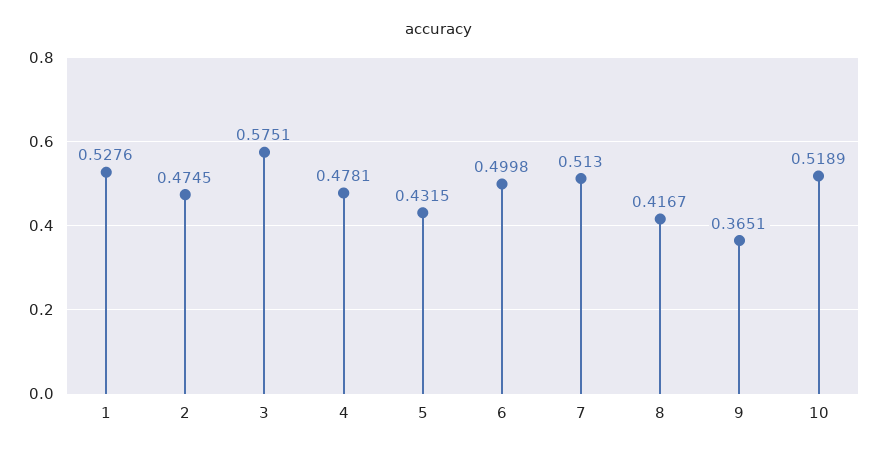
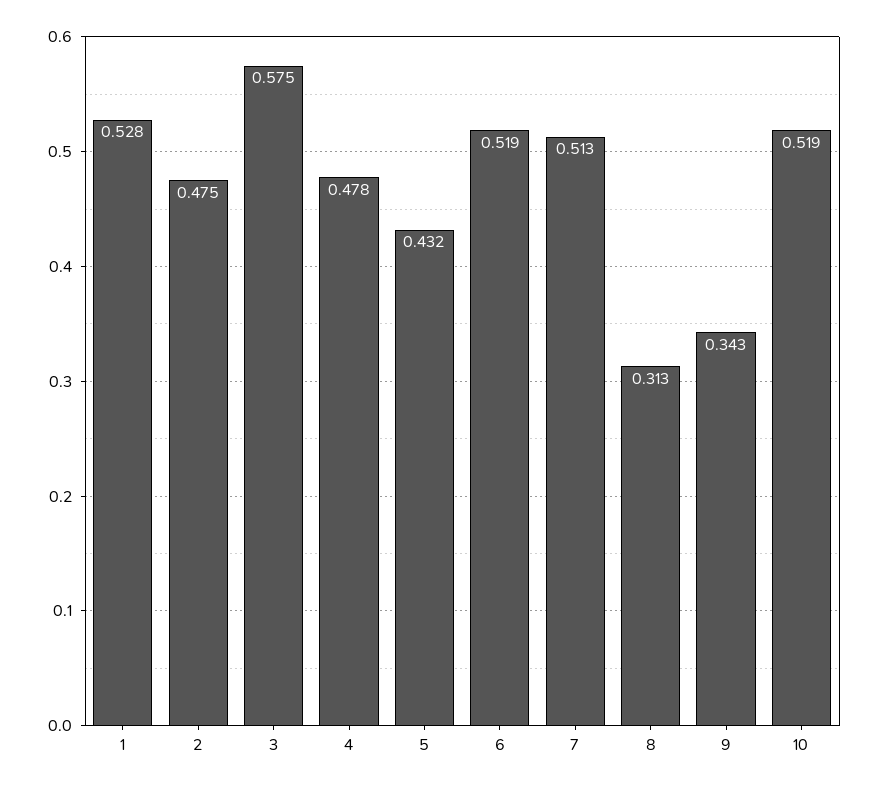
6: 0.4998 -> 0.519
8: 0.4167 -> 0.313
9: 0.3651 -> 0.343

